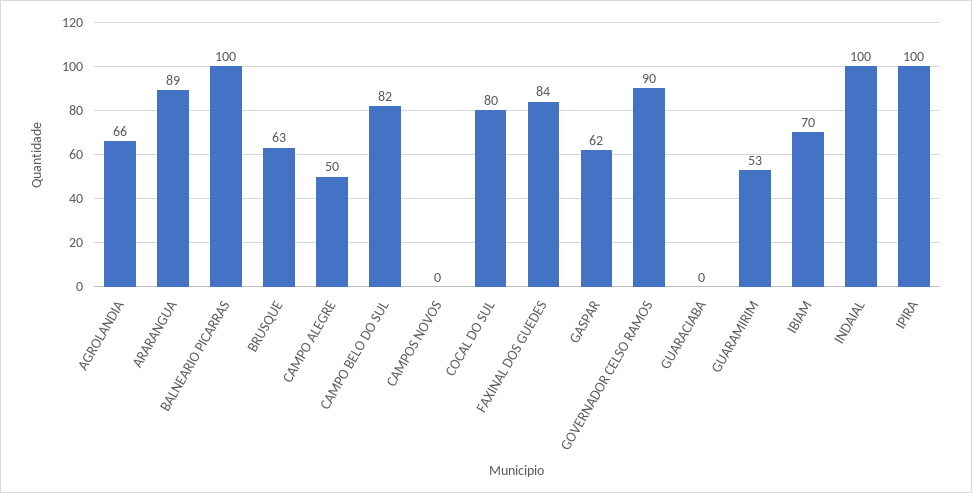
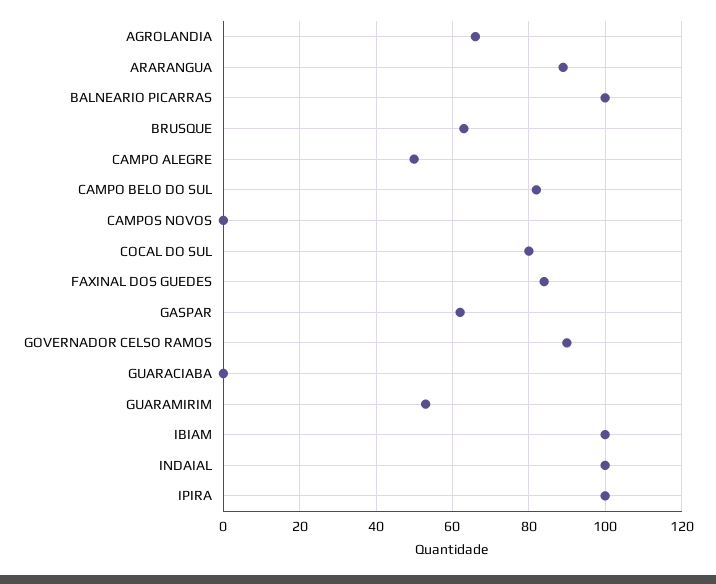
IBIAM: 70 -> 100

